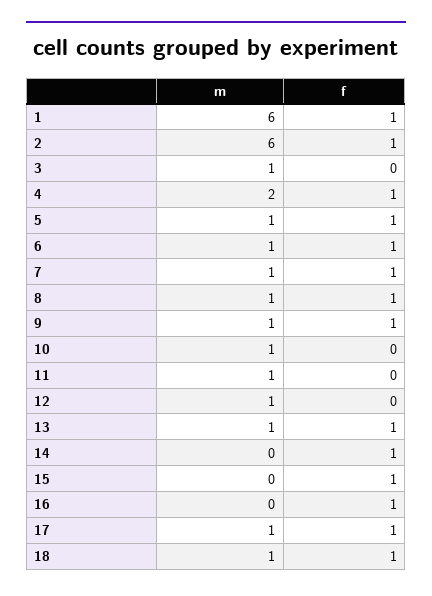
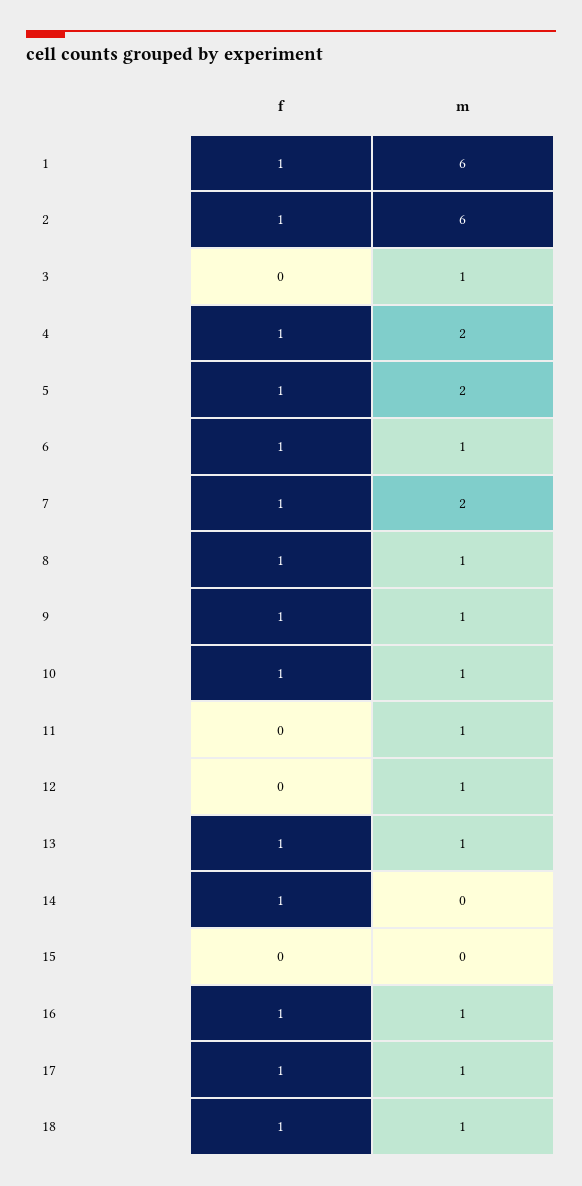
m, 5: 1 -> 2
m, 7: 1 -> 2
f, 10: 0 -> 1
f, 15: 1 -> 0
m, 16: 0 -> 1

